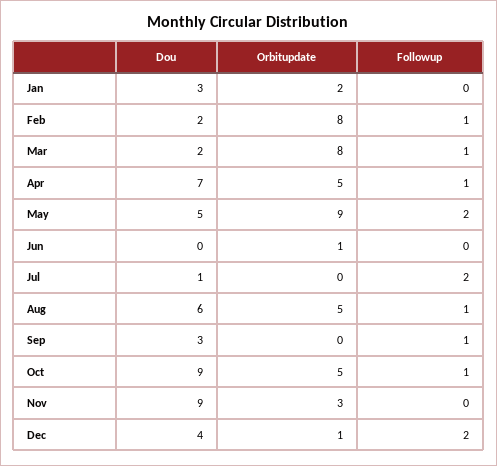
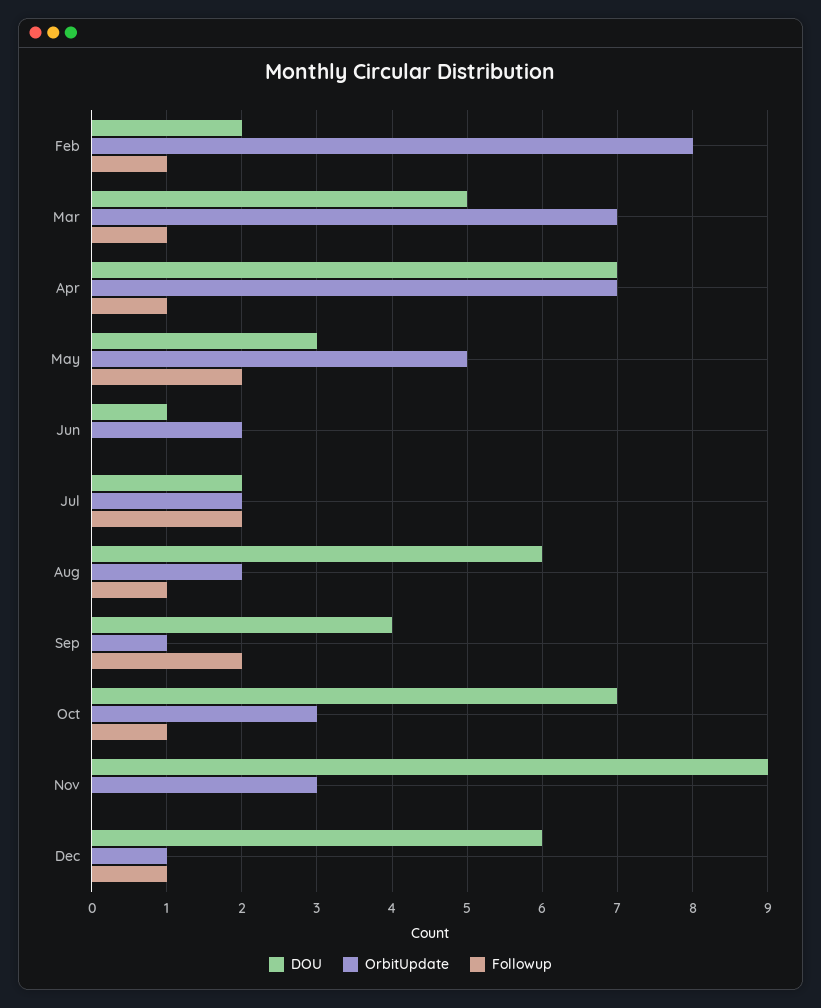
Dou, Jan: 3 -> none
Orbitupdate, Jan: 2 -> none
Followup, Jan: 0 -> none
Dou, Mar: 2 -> 5
Orbitupdate, Mar: 8 -> 7
Orbitupdate, Apr: 5 -> 7
Dou, May: 5 -> 3
Orbitupdate, May: 9 -> 5
Dou, Jun: 0 -> 1
Orbitupdate, Jun: 1 -> 2
Dou, Jul: 1 -> 2
Orbitupdate, Jul: 0 -> 2
Orbitupdate, Aug: 5 -> 2
Dou, Sep: 3 -> 4
Orbitupdate, Sep: 0 -> 1
Followup, Sep: 1 -> 2
Dou, Oct: 9 -> 7
Orbitupdate, Oct: 5 -> 3
Dou, Dec: 4 -> 6
Followup, Dec: 2 -> 1

